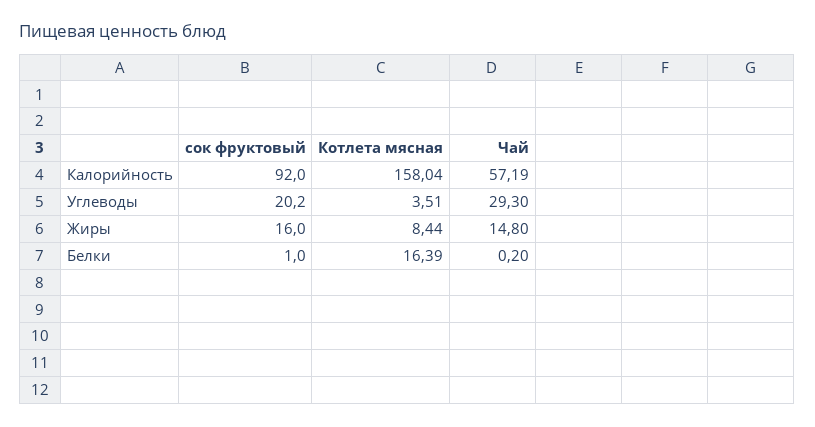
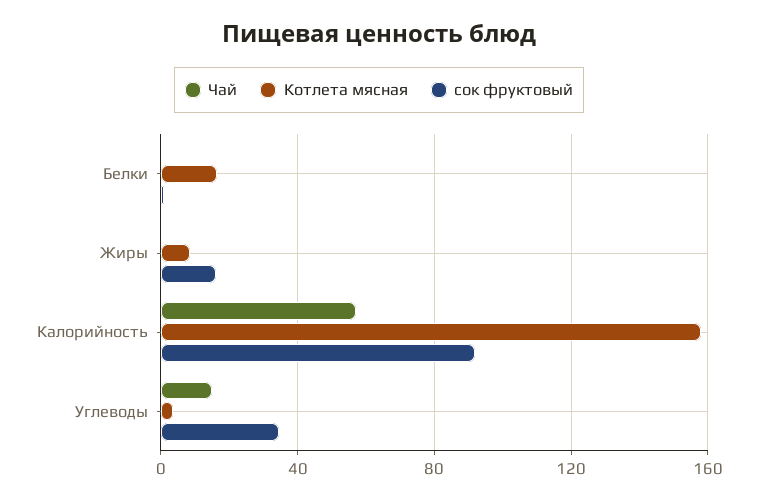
сок фруктовый, Углеводы: 20.2 -> 35
Чай, Углеводы: 29.3 -> 15
Чай, Жиры: 14.8 -> 0

